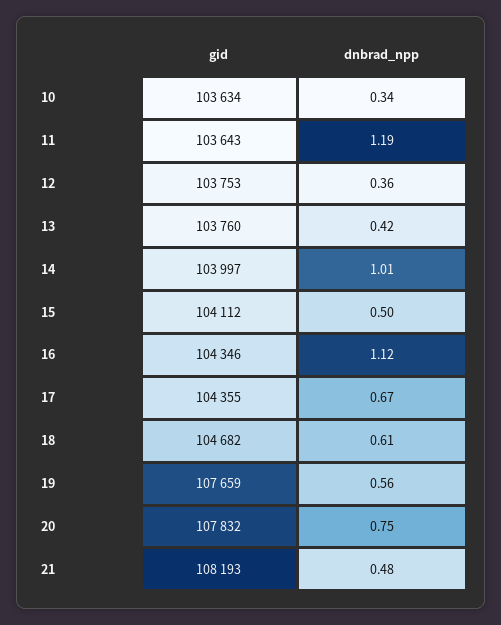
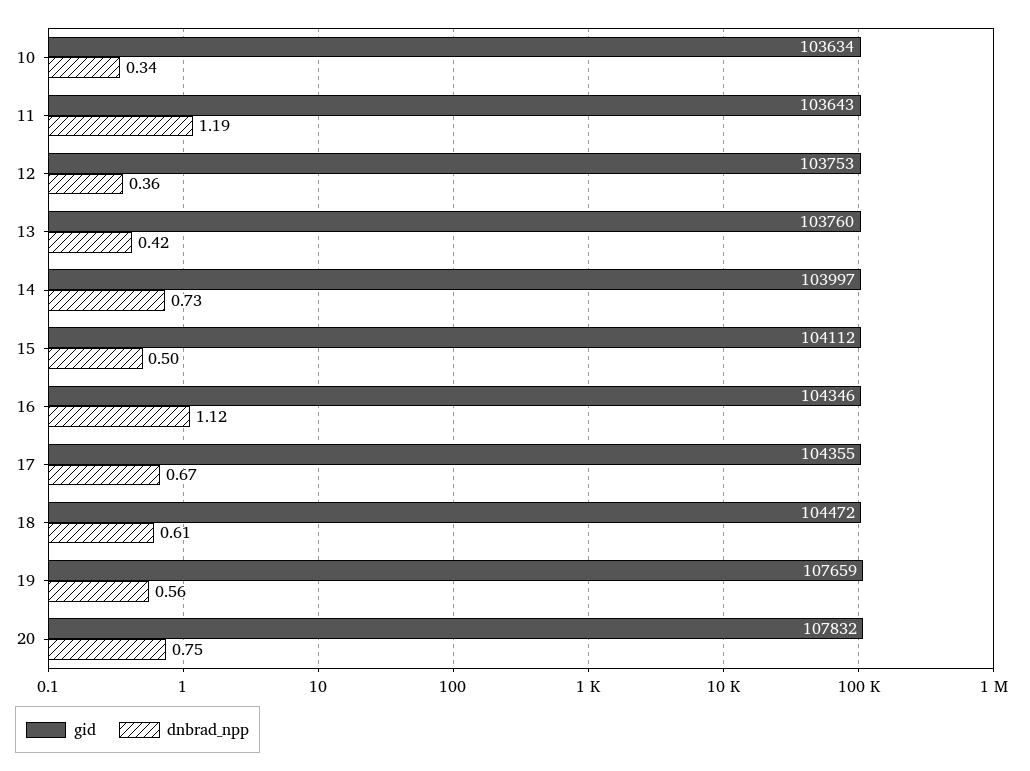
dnbrad_npp, 14: 1.01 -> 0.73
gid, 18: 104682 -> 104472
gid, 21: 108193 -> none
dnbrad_npp, 21: 0.48 -> none

